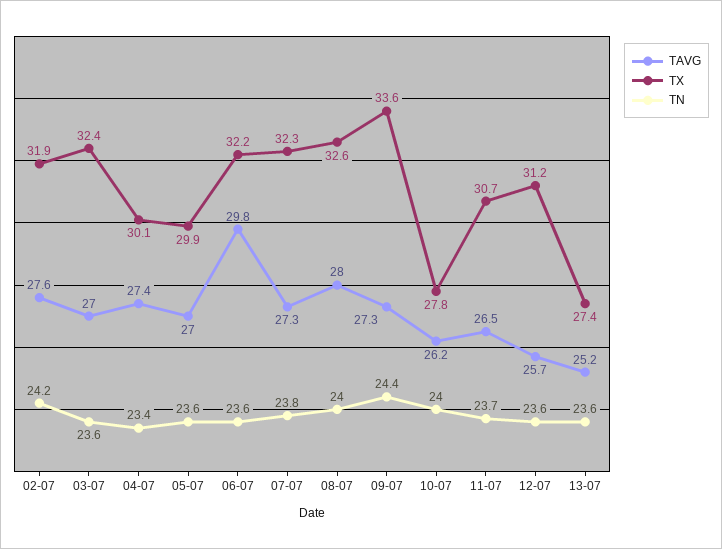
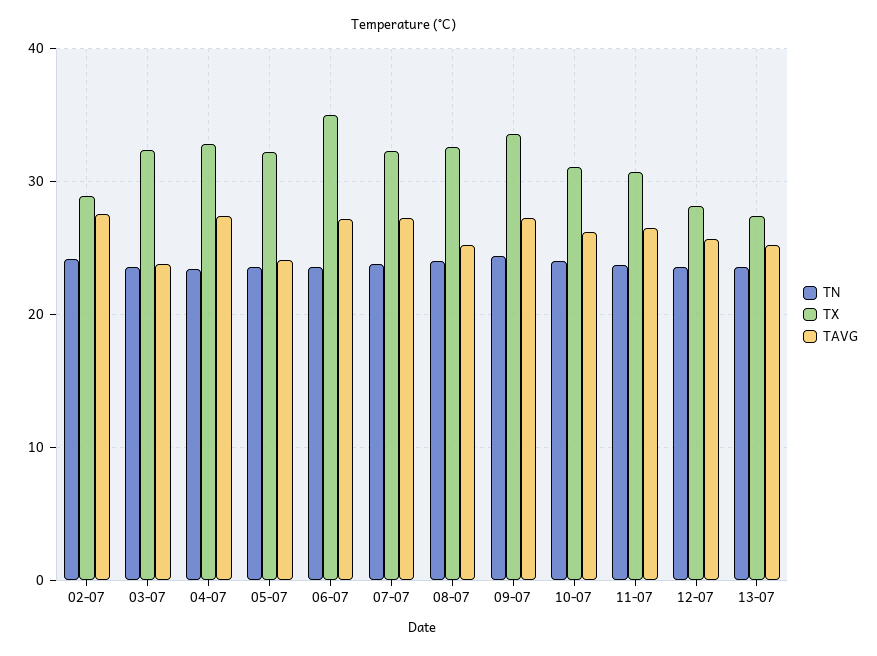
TX, 02-07: 31.9 -> 29
TAVG, 03-07: 27 -> 24
TX, 04-07: 30.1 -> 33
TAVG, 05-07: 27 -> 24
TX, 05-07: 29.9 -> 32
TAVG, 06-07: 29.8 -> 27
TX, 06-07: 32.2 -> 35
TAVG, 08-07: 28 -> 25
TX, 10-07: 27.8 -> 31
TX, 12-07: 31.2 -> 28

